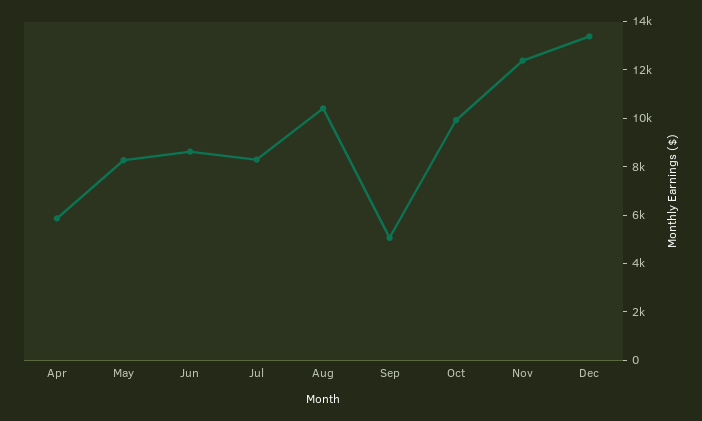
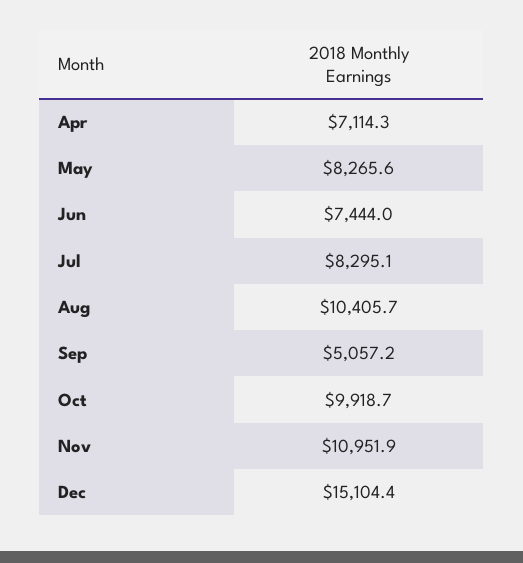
Apr: 6000 -> 7114.3
Jun: 8500 -> 7444
Nov: 12500 -> 10951.9
Dec: 13500 -> 15104.4

